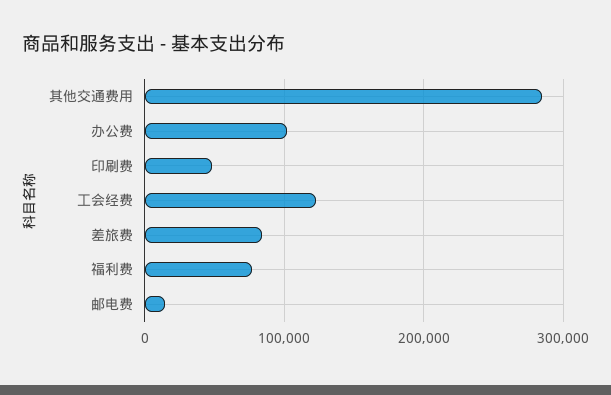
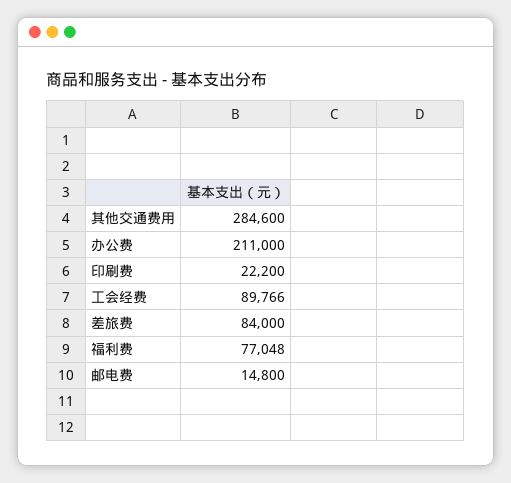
办公费: 100000 -> 211000
印刷费: 50000 -> 22200
工会经费: 120000 -> 89766

